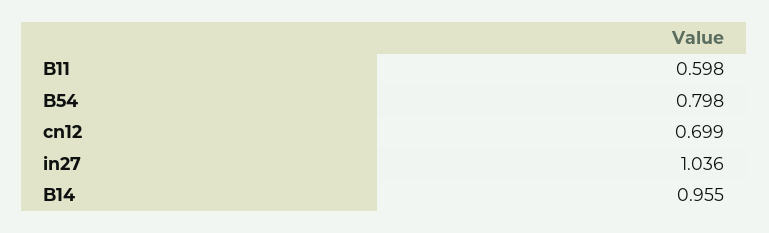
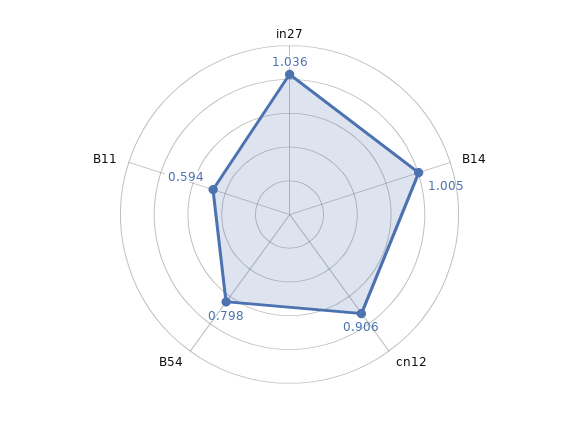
B11: 0.598 -> 0.594
cn12: 0.699 -> 0.906
B14: 0.955 -> 1.005

